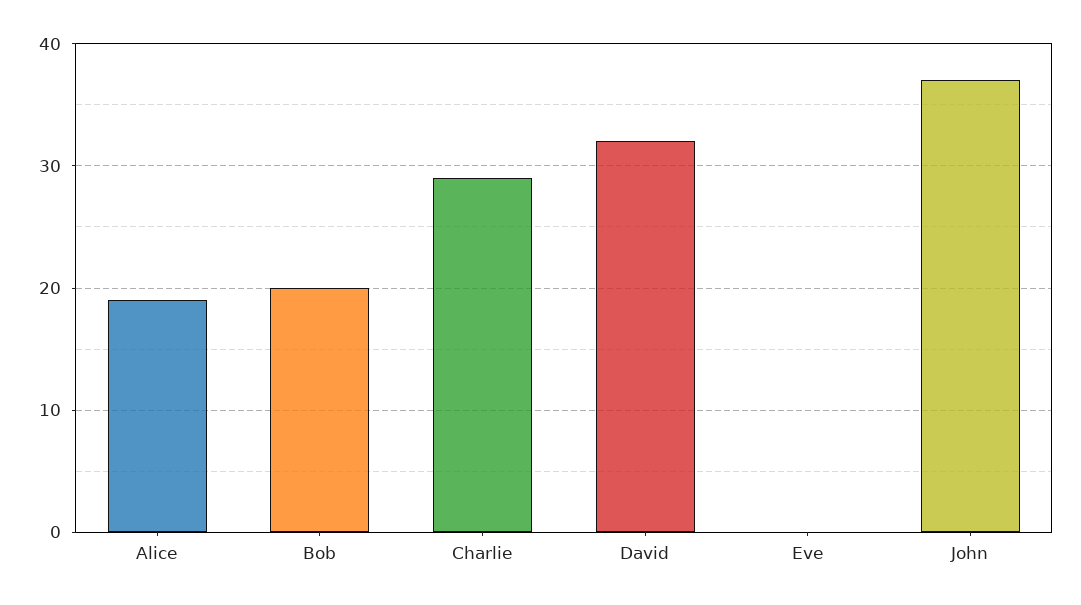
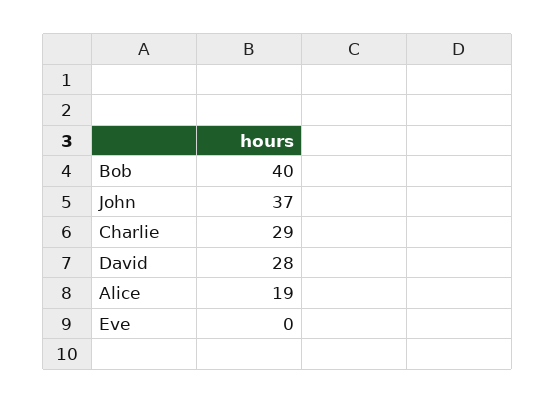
Bob: 20 -> 40
David: 32 -> 28

